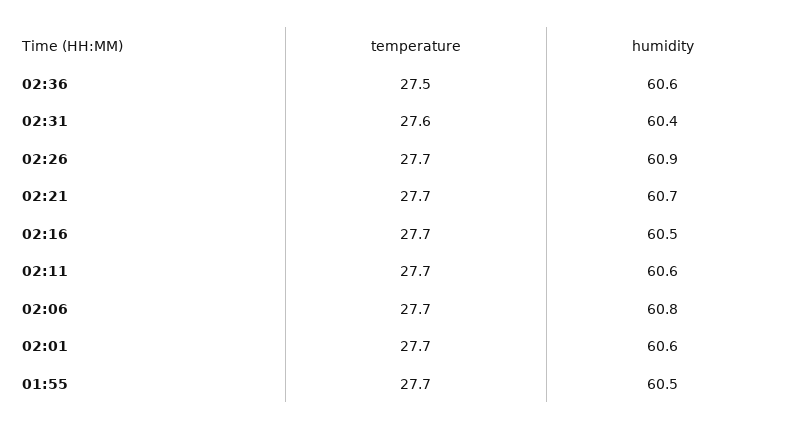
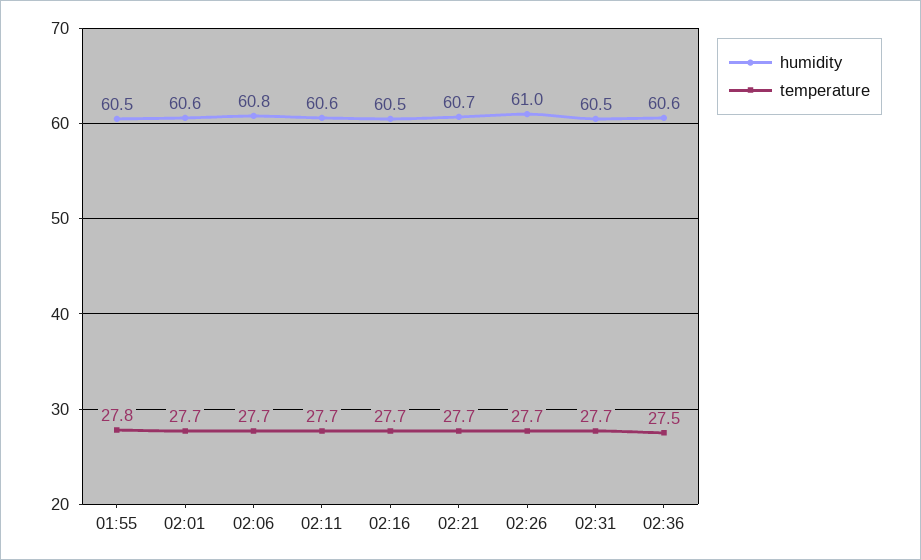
temperature, 02:31: 27.6 -> 27.7
humidity, 02:31: 60.4 -> 60.5
humidity, 02:26: 60.9 -> 61
temperature, 01:55: 27.7 -> 27.8

